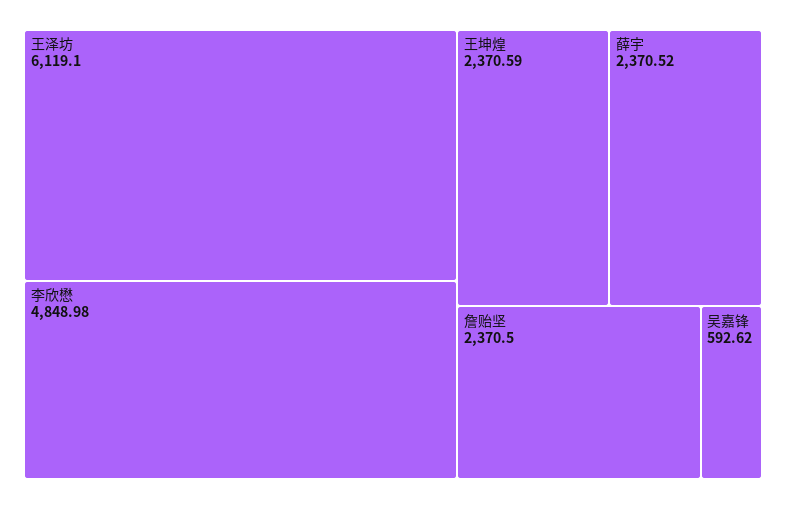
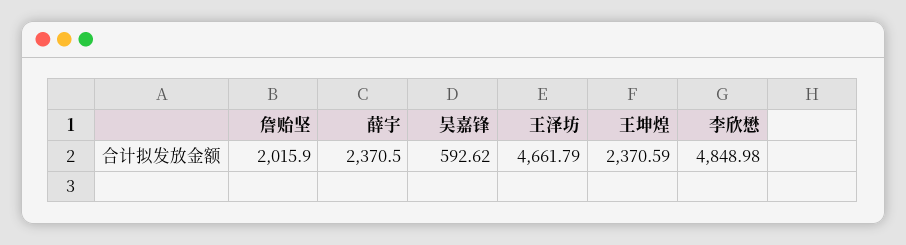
王泽坊: 6119.1 -> 4661.79
薛宇: 2370.52 -> 2370.5
詹贻坚: 2370.5 -> 2015.9

